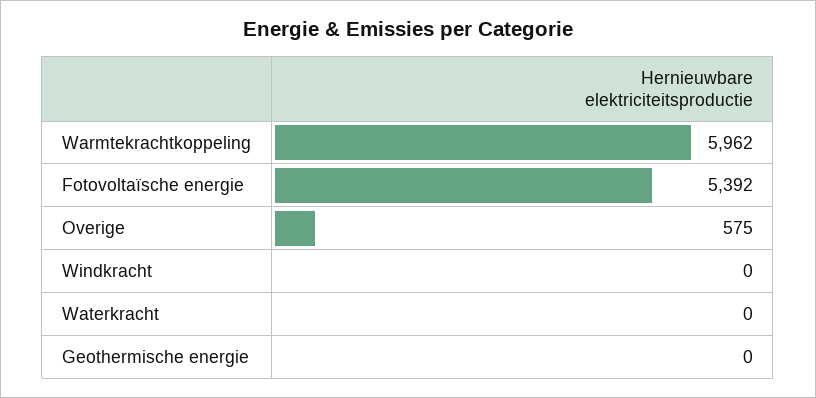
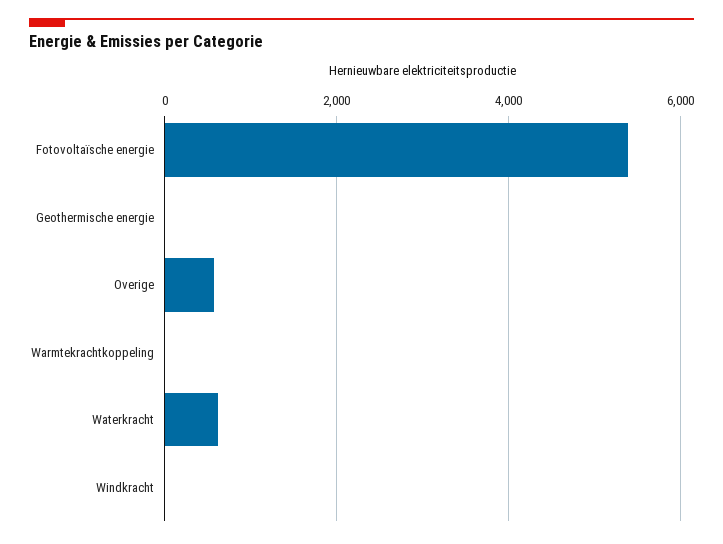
Warmtekrachtkoppeling: 5962 -> 0
Waterkracht: 0 -> 600

